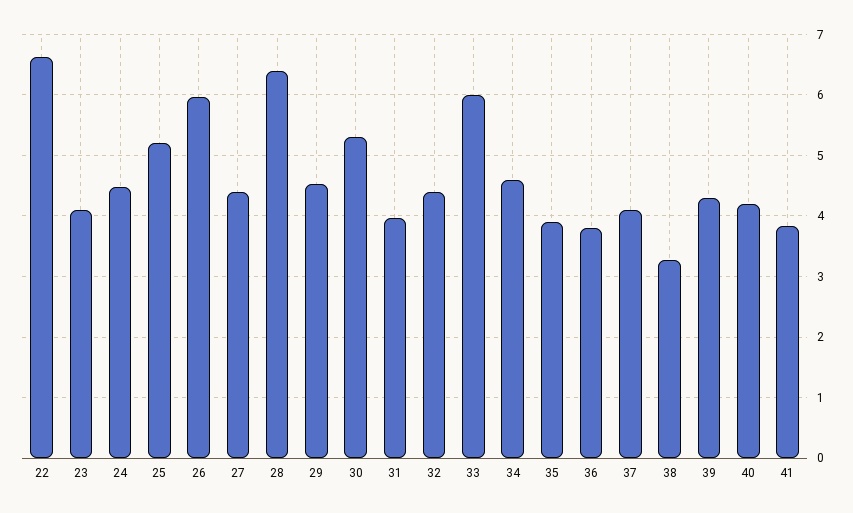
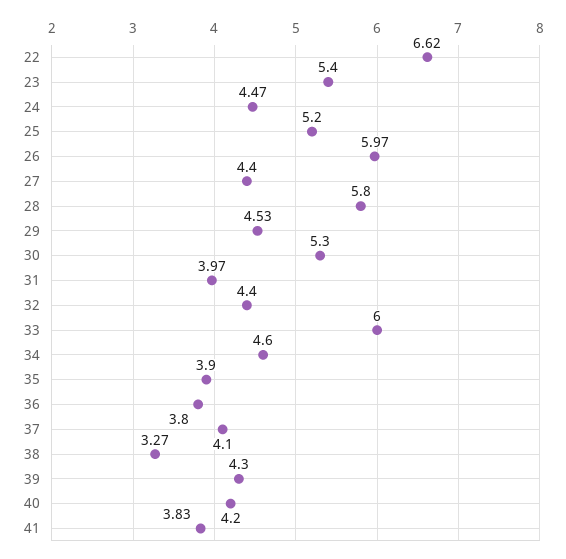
23: 4.1 -> 5.4
28: 6.4 -> 5.8

